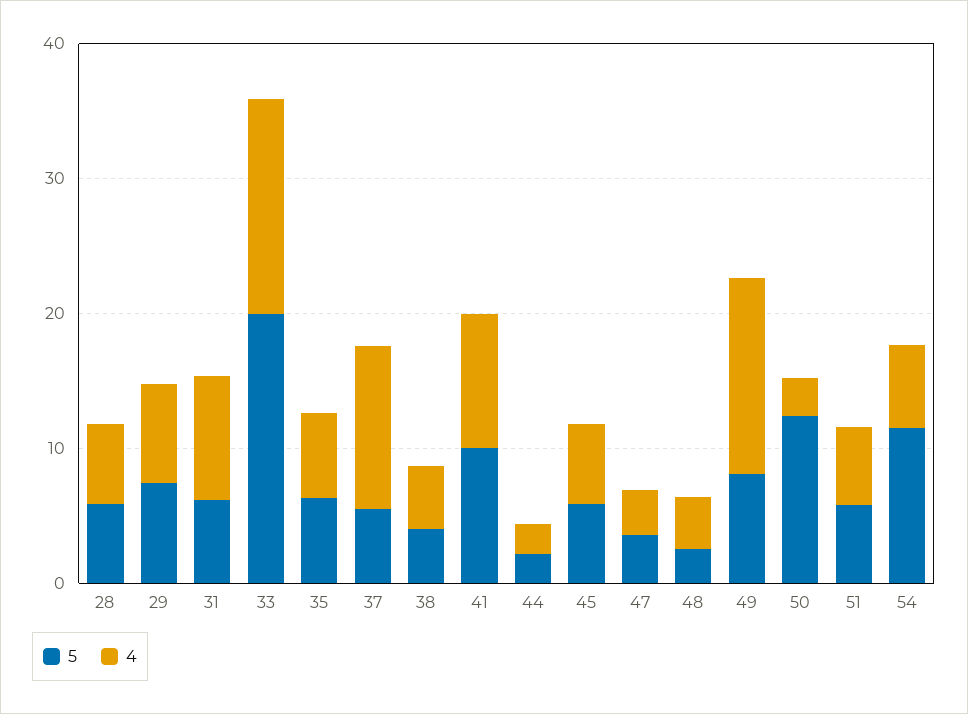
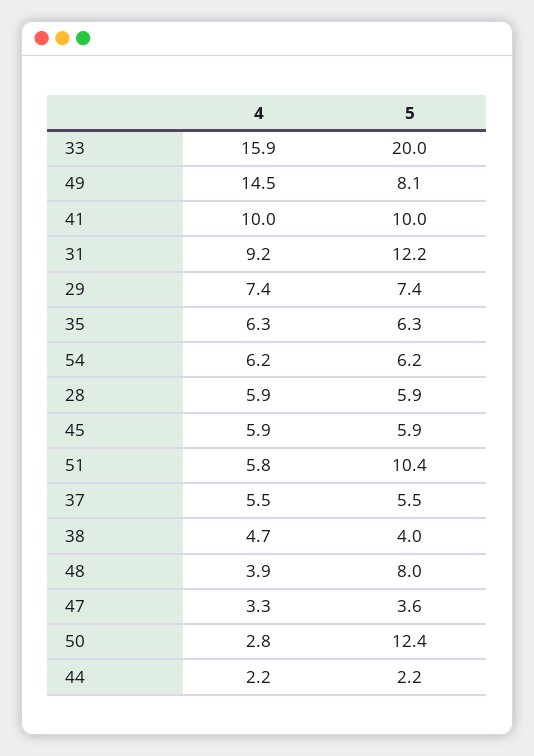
5, 31: 6 -> 12.2
4, 37: 12 -> 5.5
5, 48: 2 -> 8
5, 51: 6 -> 10.4
5, 54: 12 -> 6.2

